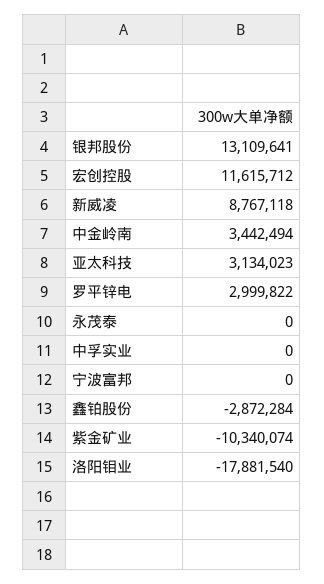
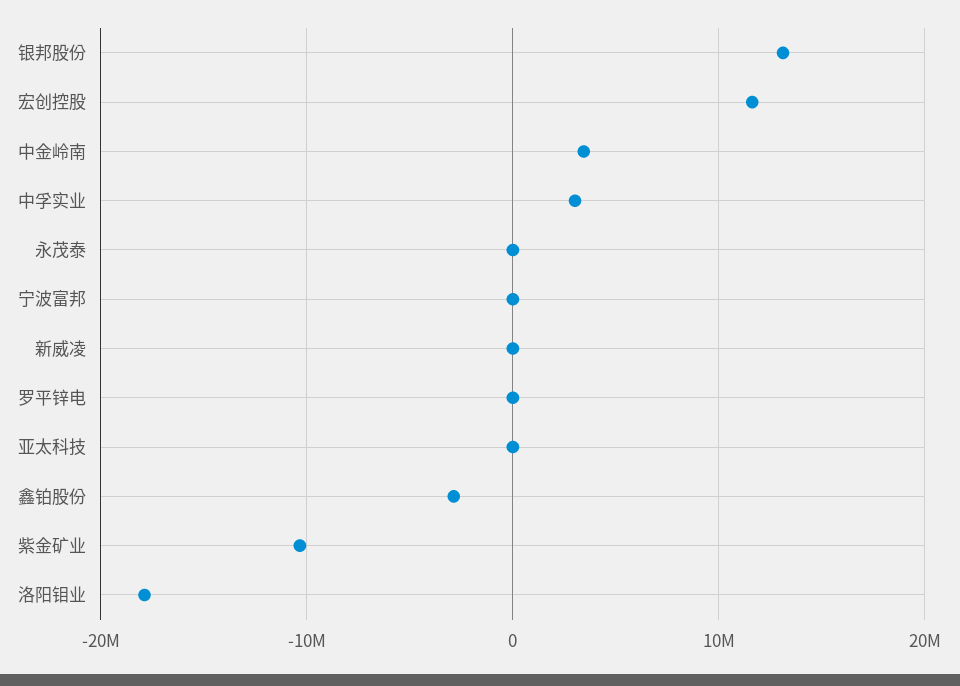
新威凌: 8767118 -> 0
亚太科技: 3134023 -> 0
罗平锌电: 2999822 -> 0
中孚实业: 0 -> 3000000

